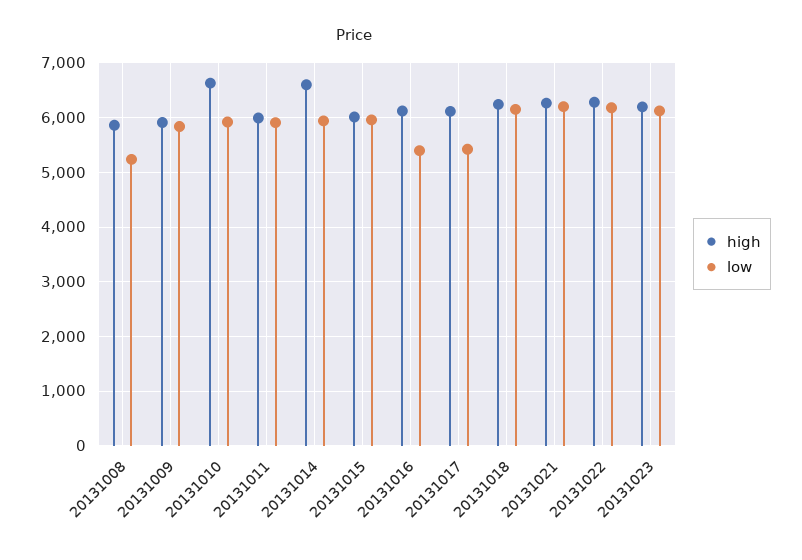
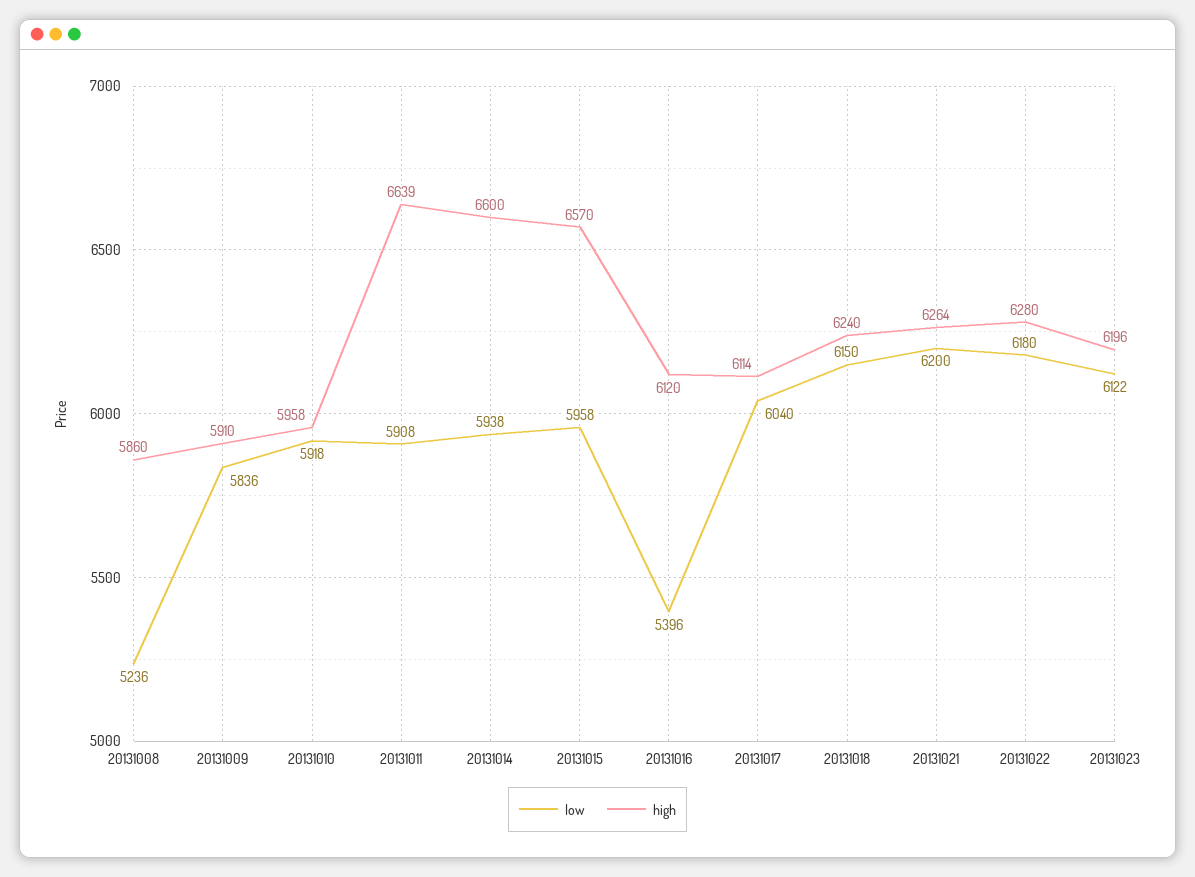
high, 20131010: 6600 -> 5958
high, 20131011: 6000 -> 6639
high, 20131015: 6000 -> 6570
low, 20131017: 5400 -> 6040

